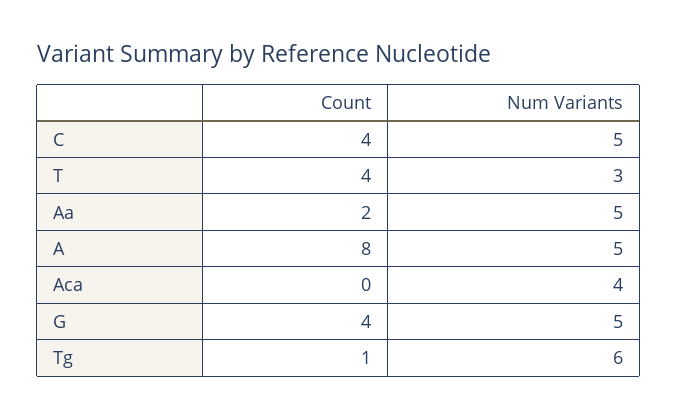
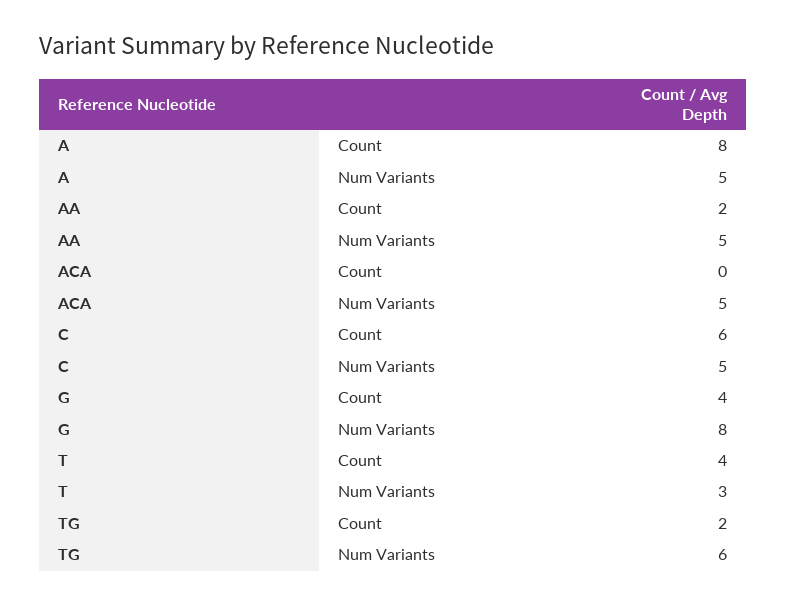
Count, C: 4 -> 6
Num Variants, Aca: 4 -> 5
Num Variants, G: 5 -> 8
Count, Tg: 1 -> 2

